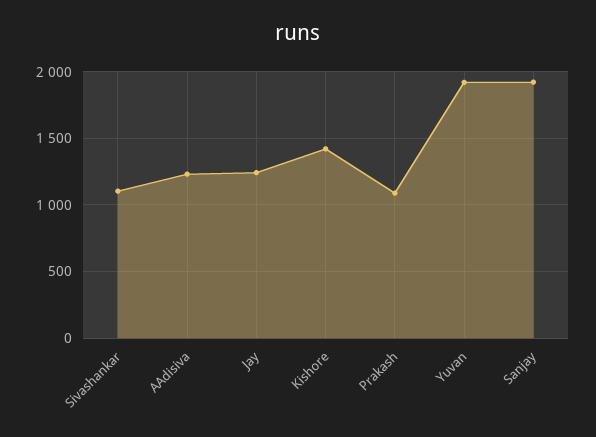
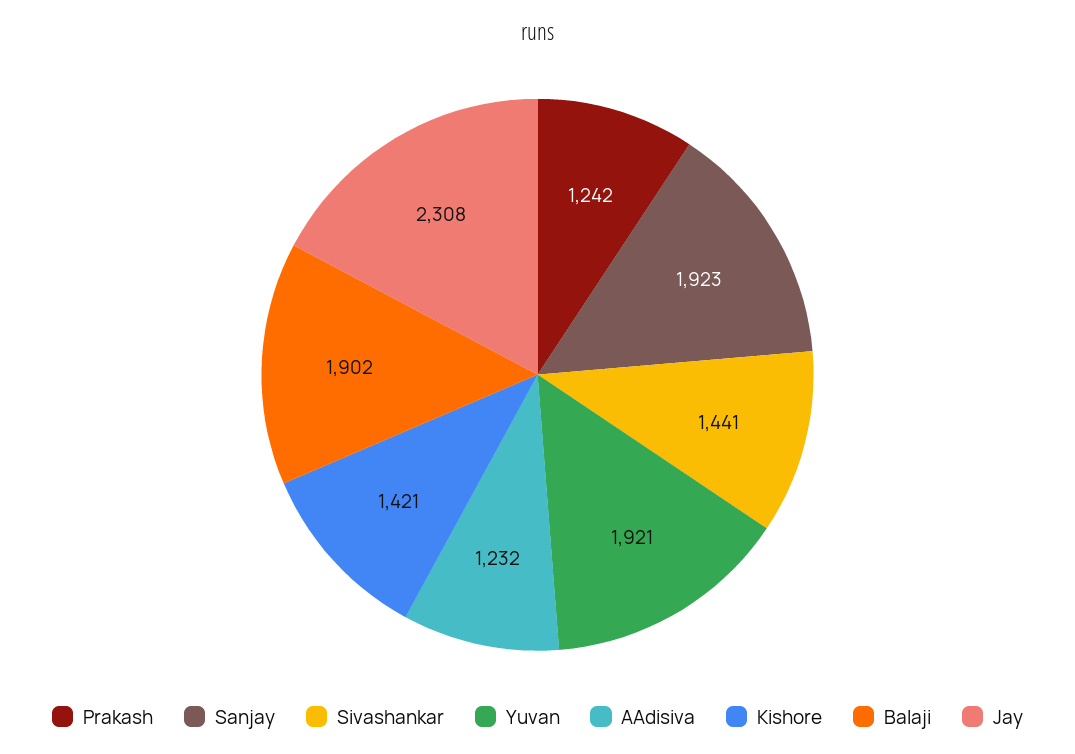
Sivashankar: 1100 -> 1441
Jay: 1250 -> 2308
Prakash: 1100 -> 1242
Balaji: none -> 1902

